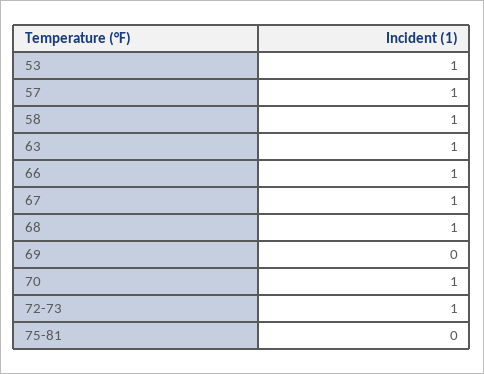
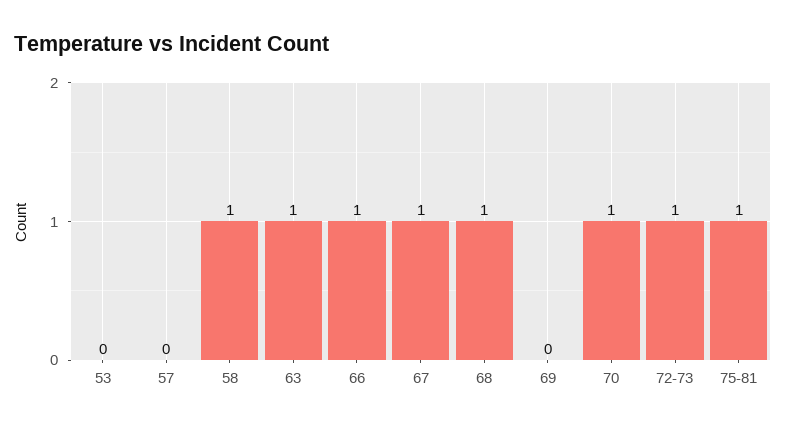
53: 1 -> 0
57: 1 -> 0
75-81: 0 -> 1

